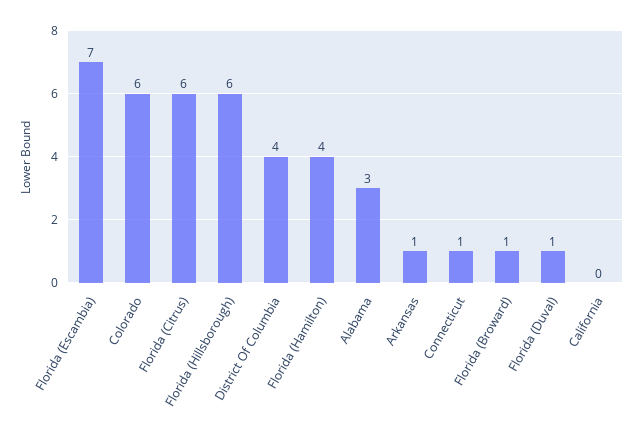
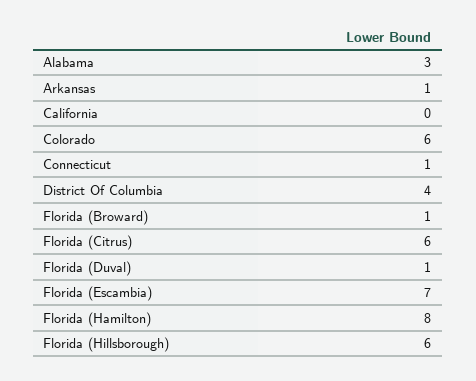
Florida (Hamilton): 4 -> 8

